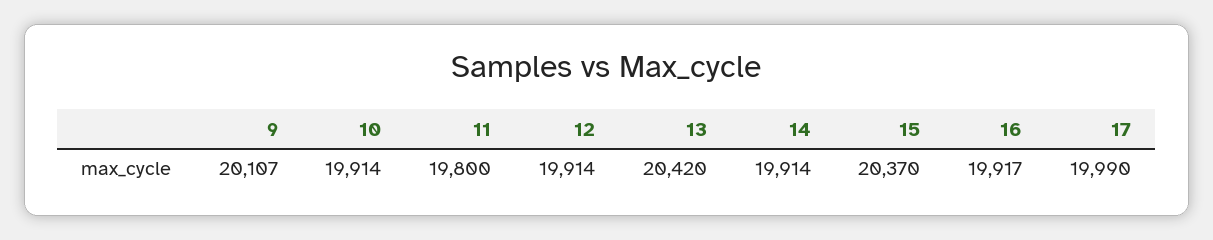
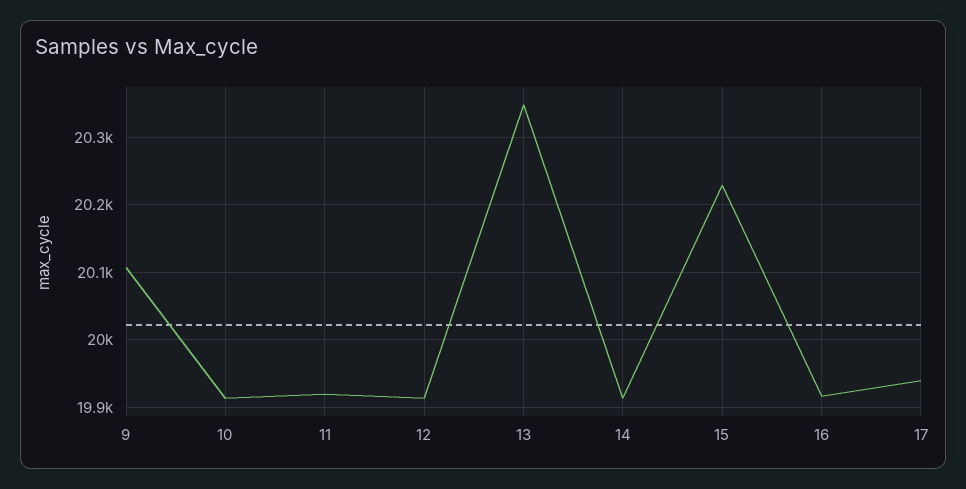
11: 19800 -> 19920
13: 20420 -> 20350
15: 20370 -> 20230
17: 19990 -> 19940

